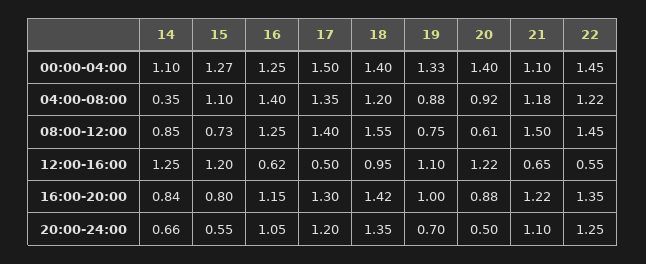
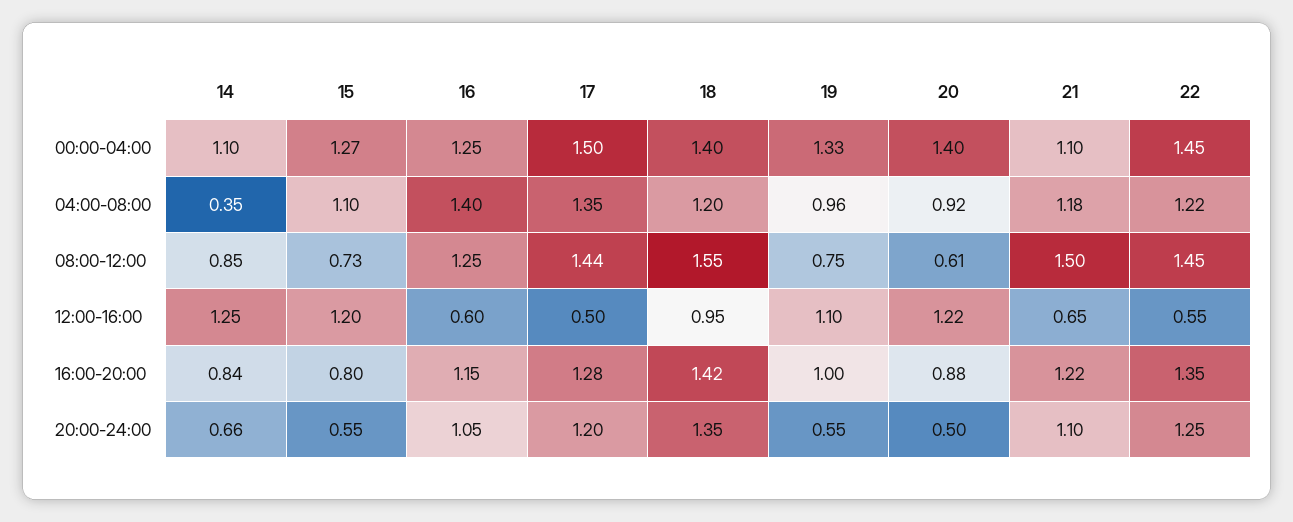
19, 04:00-08:00: 0.88 -> 0.96
17, 08:00-12:00: 1.4 -> 1.44
16, 12:00-16:00: 0.62 -> 0.6
17, 16:00-20:00: 1.3 -> 1.28
19, 20:00-24:00: 0.7 -> 0.55

